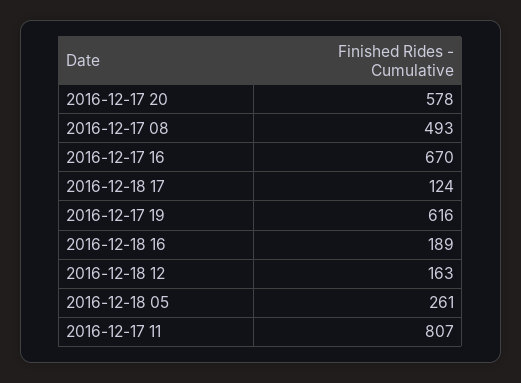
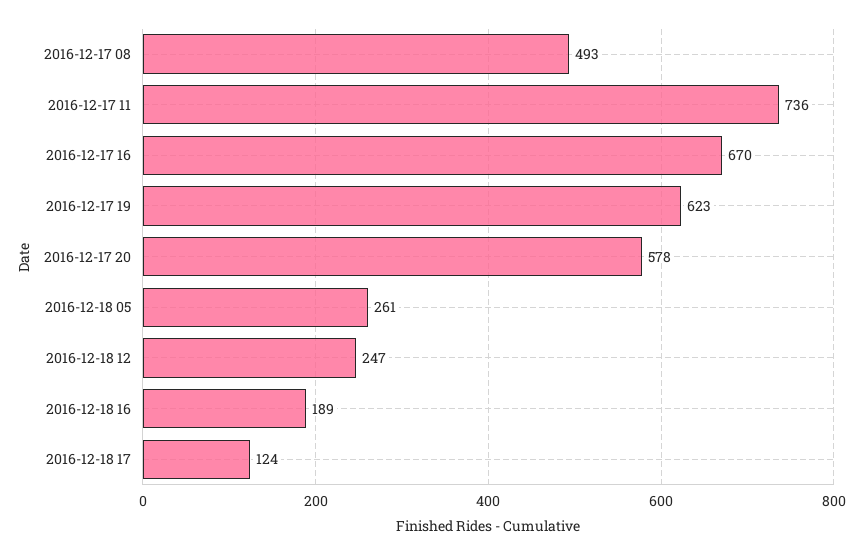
2016-12-17 19: 616 -> 623
2016-12-18 12: 163 -> 247
2016-12-17 11: 807 -> 736

